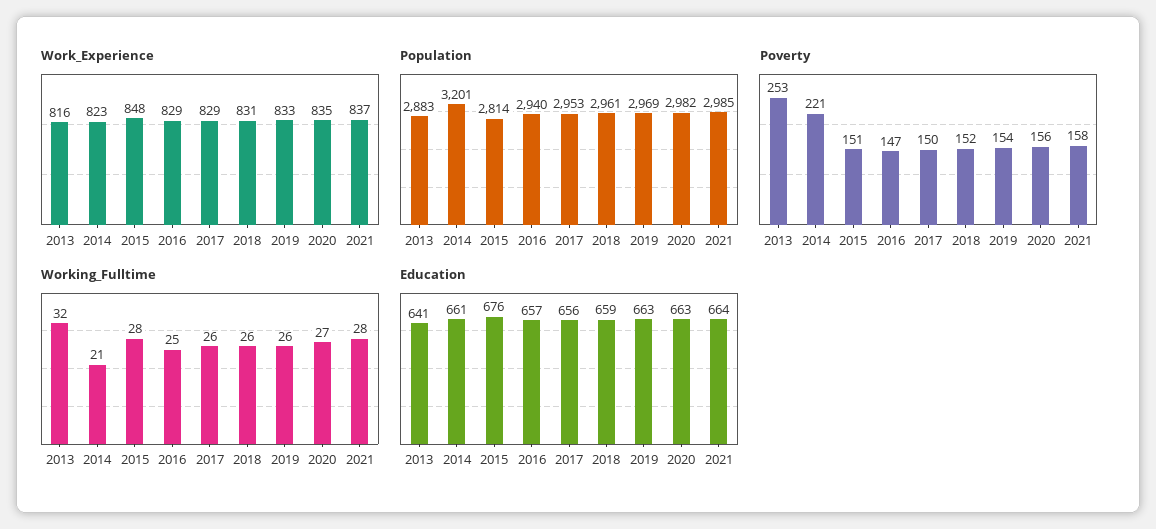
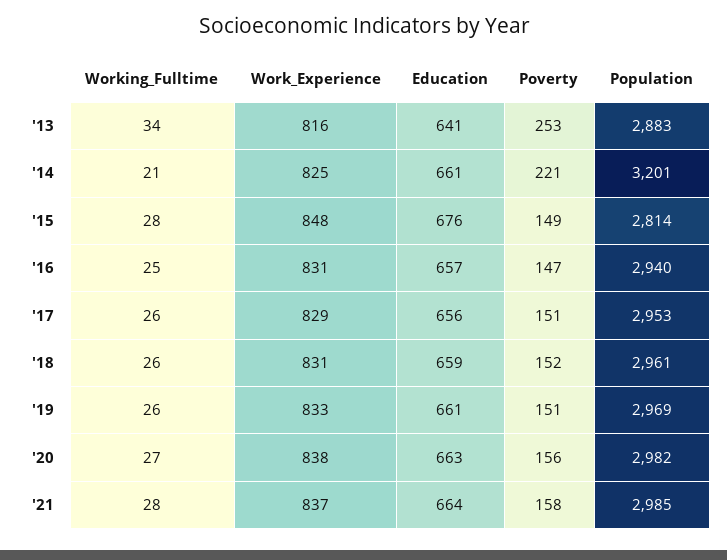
Work_Experience, 2014: 823 -> 825
Work_Experience, 2016: 829 -> 831
Work_Experience, 2020: 835 -> 838
Poverty, 2015: 151 -> 149
Poverty, 2017: 150 -> 151
Poverty, 2019: 154 -> 151
Working_Fulltime, 2013: 32 -> 34
Education, 2019: 663 -> 661

